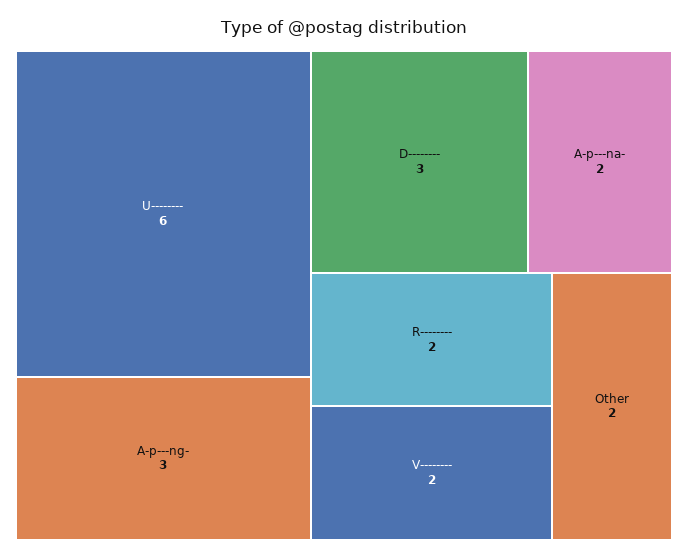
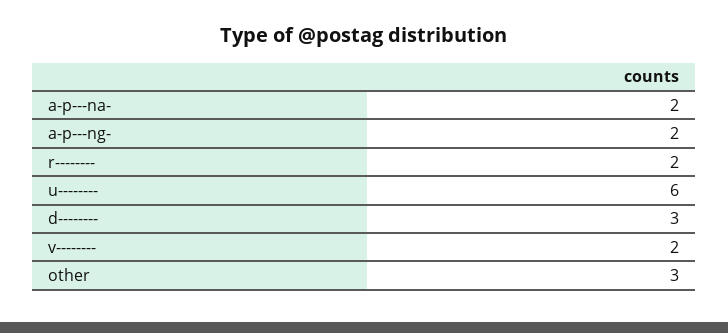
A-p---ng-: 3 -> 2
Other: 2 -> 3

